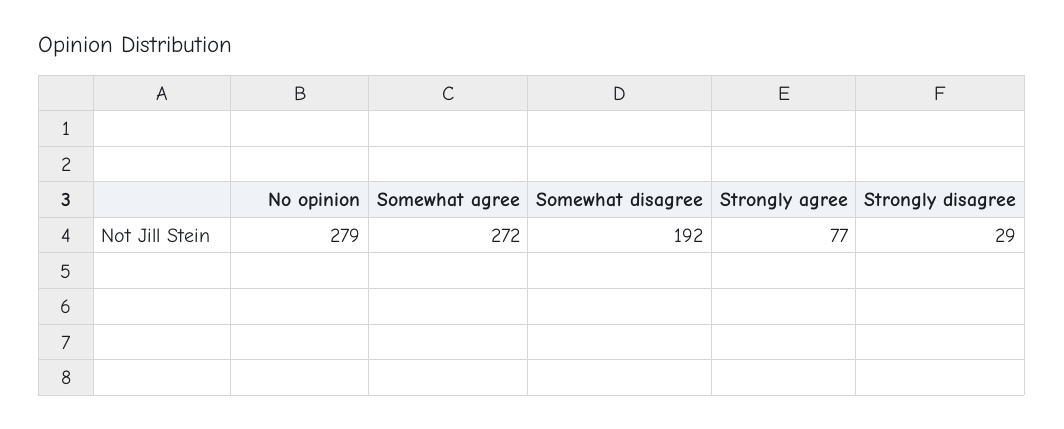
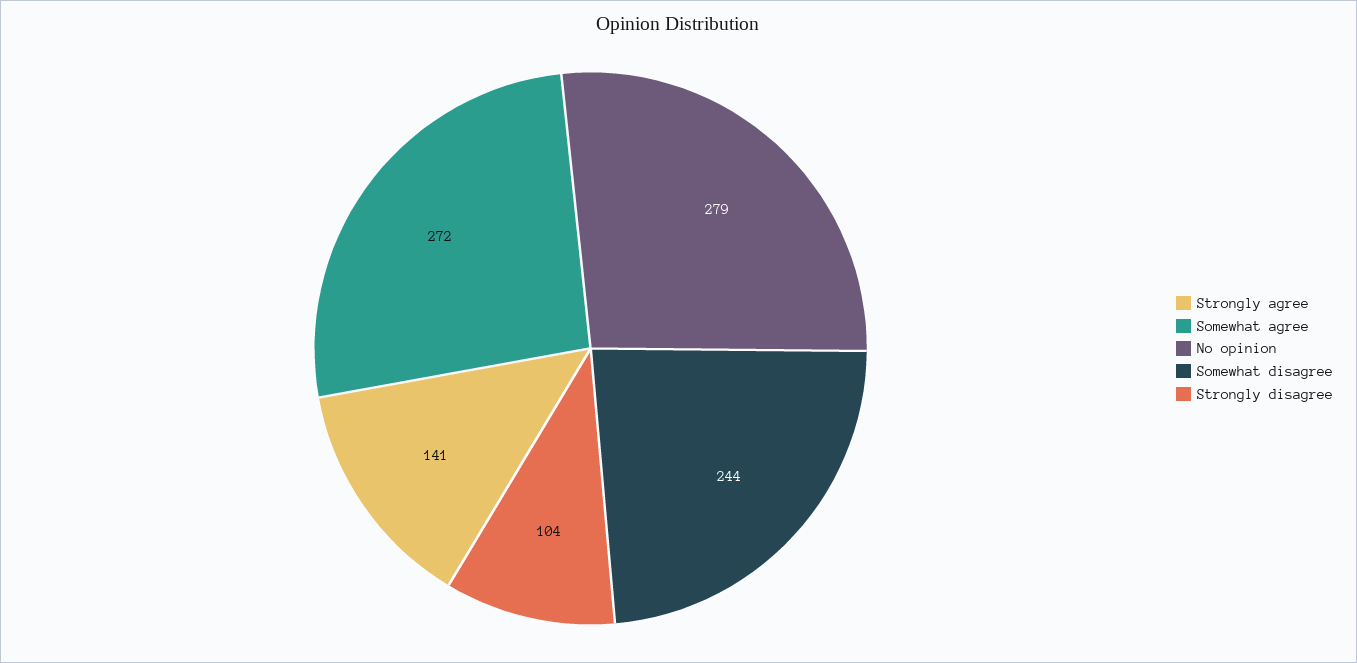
Somewhat disagree: 192 -> 244
Strongly agree: 77 -> 141
Strongly disagree: 29 -> 104

